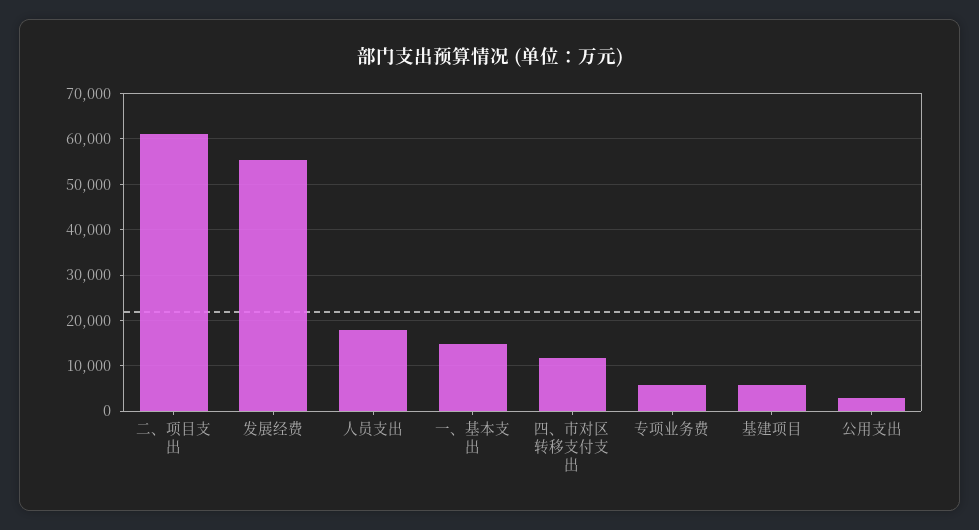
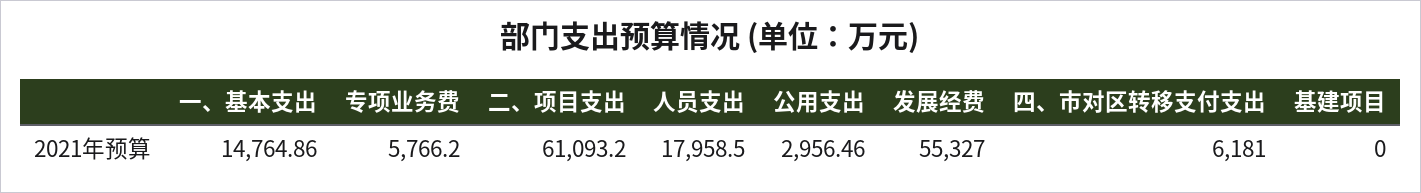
四、市对区转移支付支出: 12000 -> 6181
基建项目: 6000 -> 0

